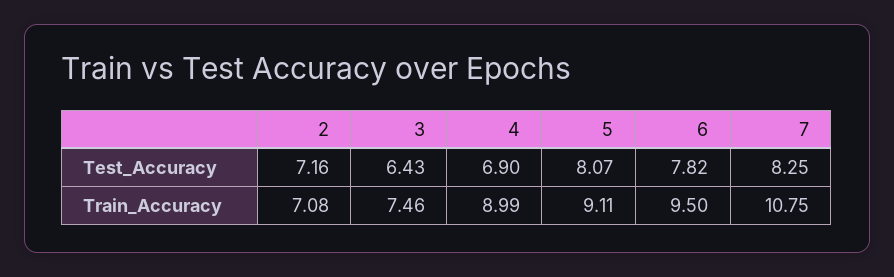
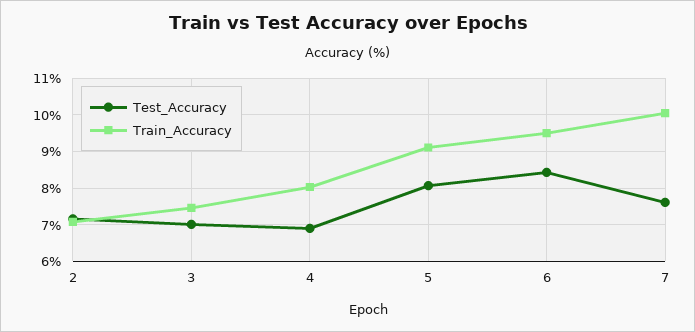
Test_Accuracy, 3: 6.43 -> 7
Test_Accuracy, 6: 7.82 -> 8.4
Test_Accuracy, 7: 8.25 -> 7.6
Train_Accuracy, 4: 8.99 -> 8
Train_Accuracy, 7: 10.75 -> 10

